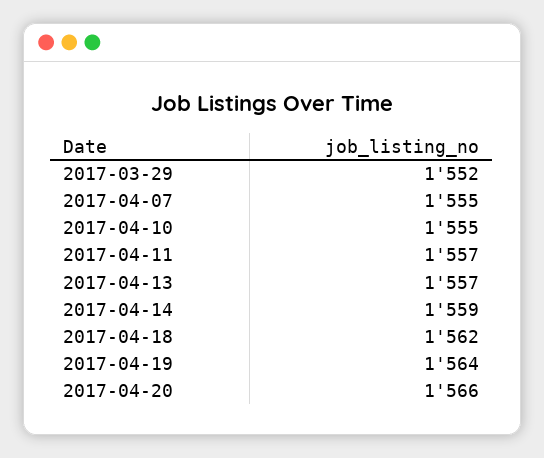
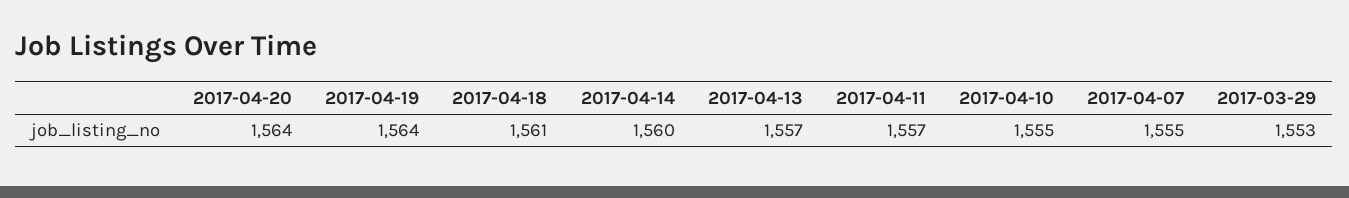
2017-03-29: 1552 -> 1553
2017-04-14: 1559 -> 1560
2017-04-18: 1562 -> 1561
2017-04-20: 1566 -> 1564

